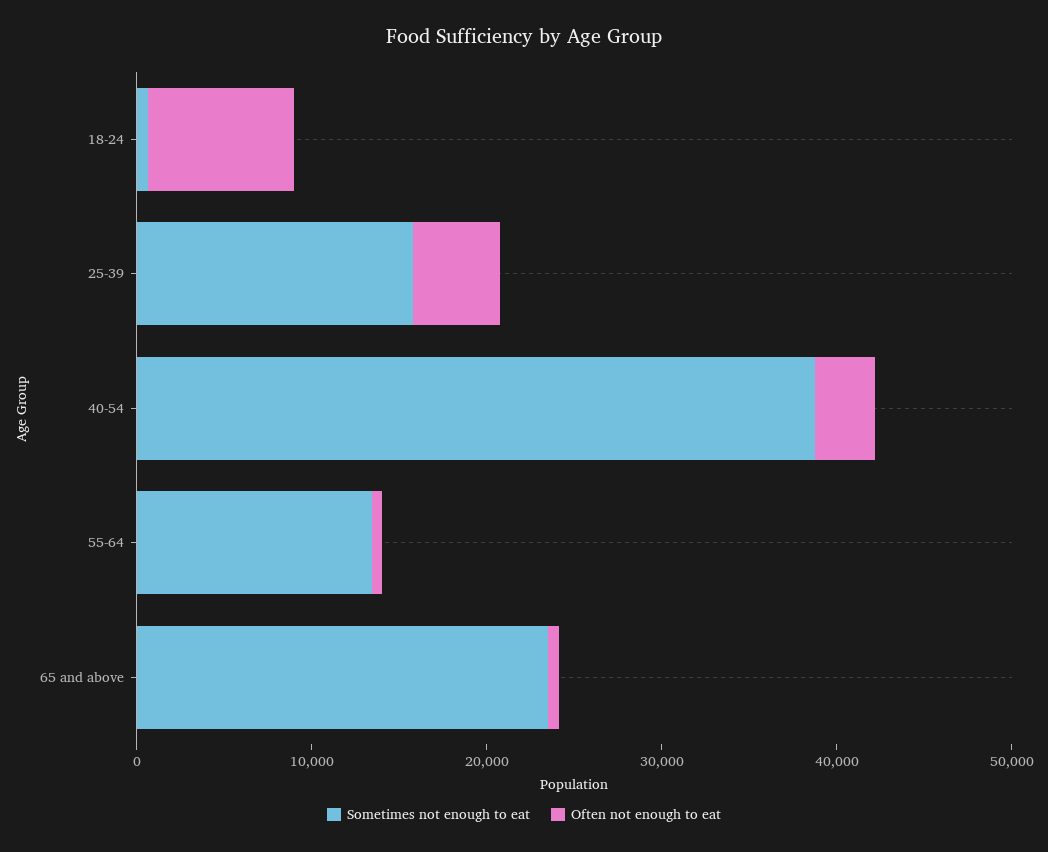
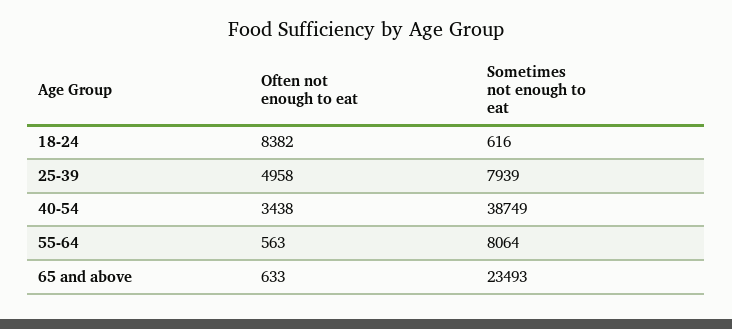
Sometimes not enough to eat, 25-39: 16000 -> 7939
Sometimes not enough to eat, 55-64: 14000 -> 8064

